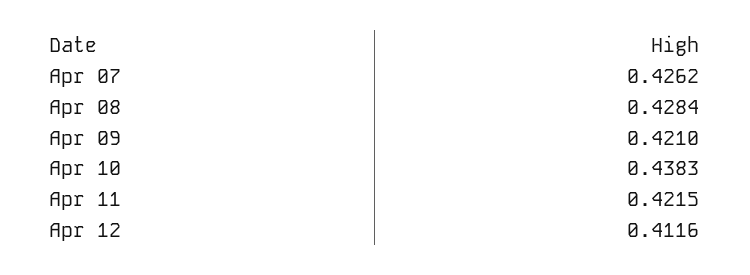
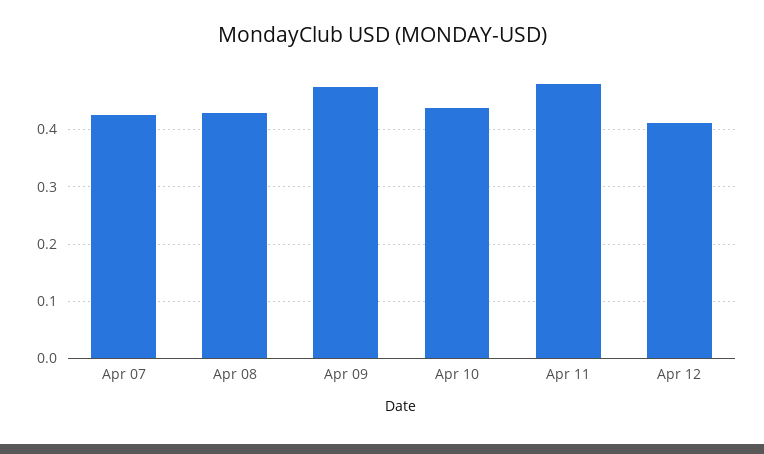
Apr 09: 0.421 -> 0.48
Apr 11: 0.4215 -> 0.48

